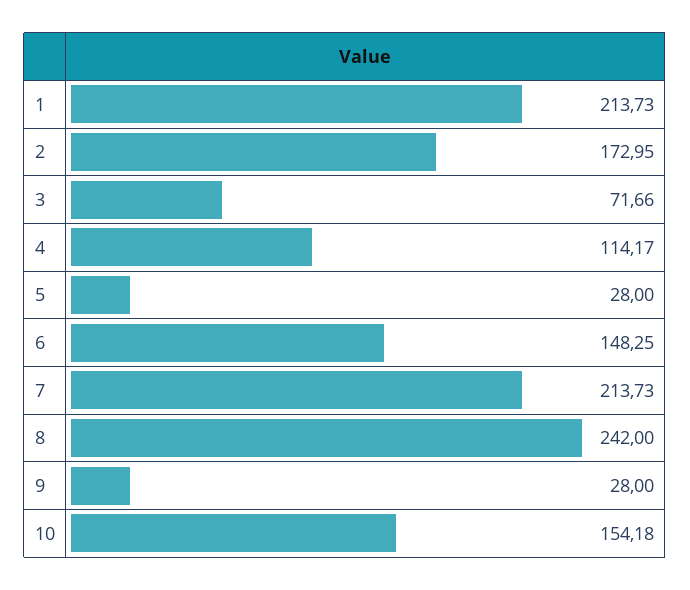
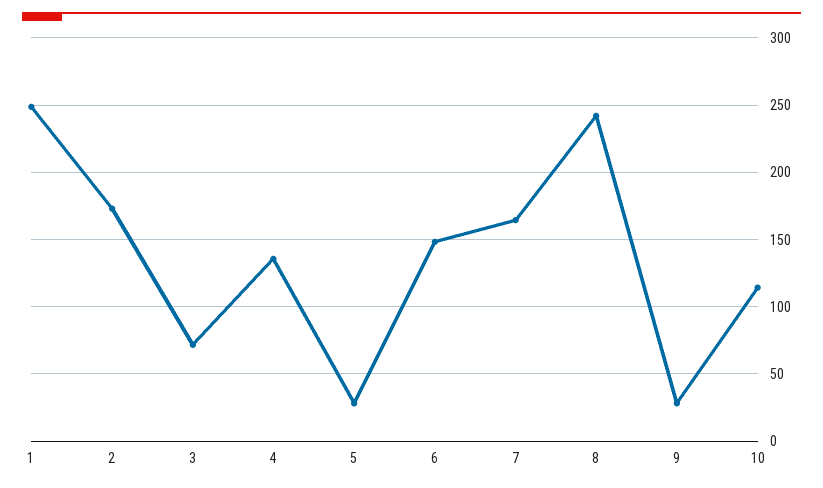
1: 213.73 -> 250
4: 114.17 -> 135
7: 213.73 -> 165
10: 154.18 -> 115

